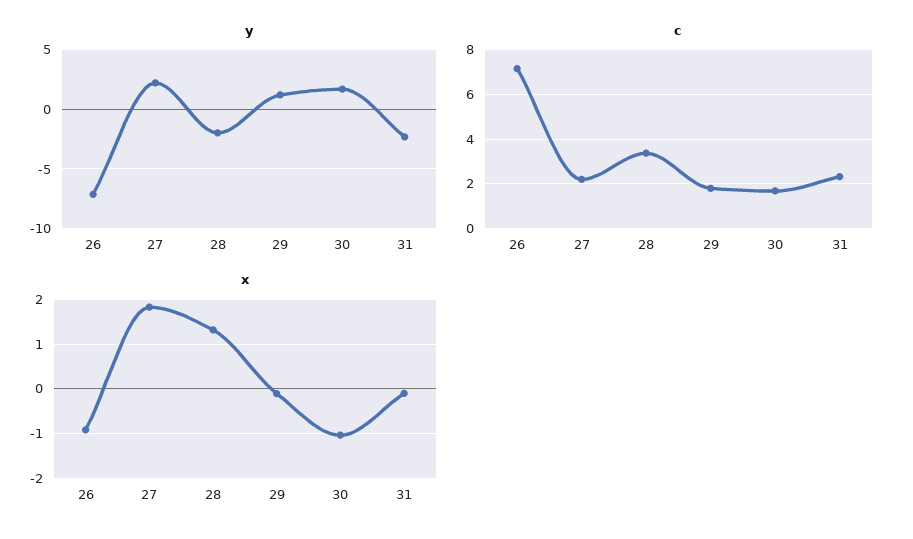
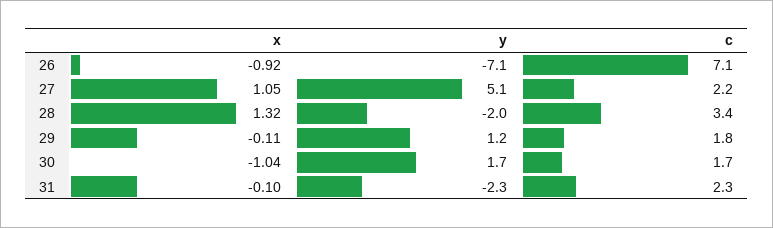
y, 27: 2 -> 5.1
x, 27: 1.8 -> 1.05

